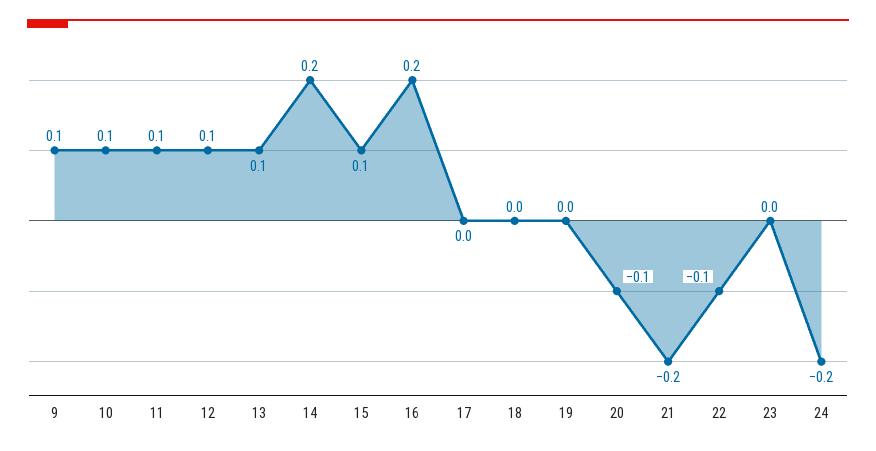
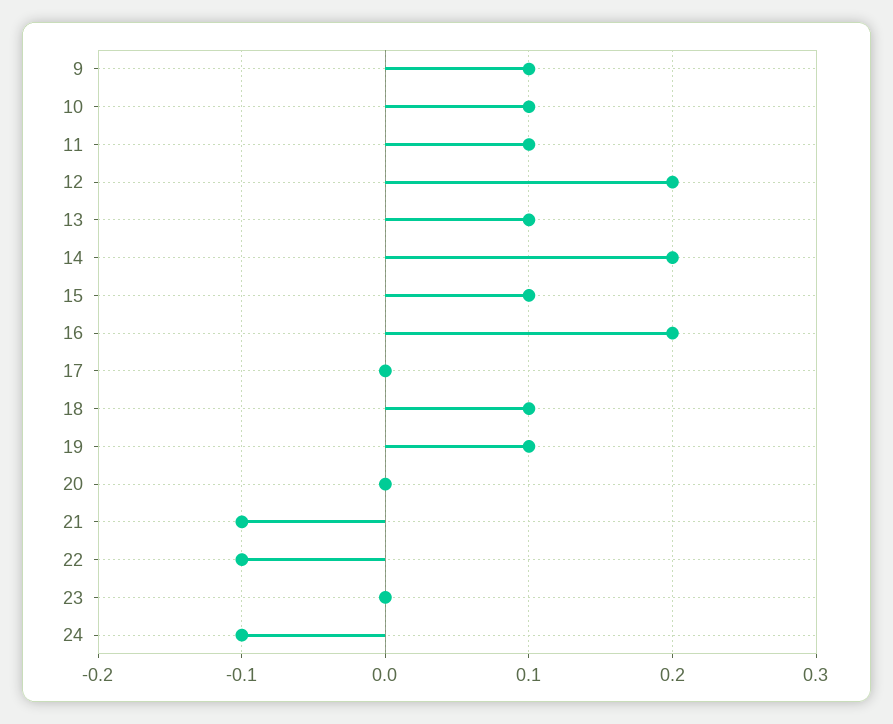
12: 0.1 -> 0.2
18: 0 -> 0.1
19: 0 -> 0.1
20: -0.1 -> 0
21: -0.2 -> -0.1
24: -0.2 -> -0.1

